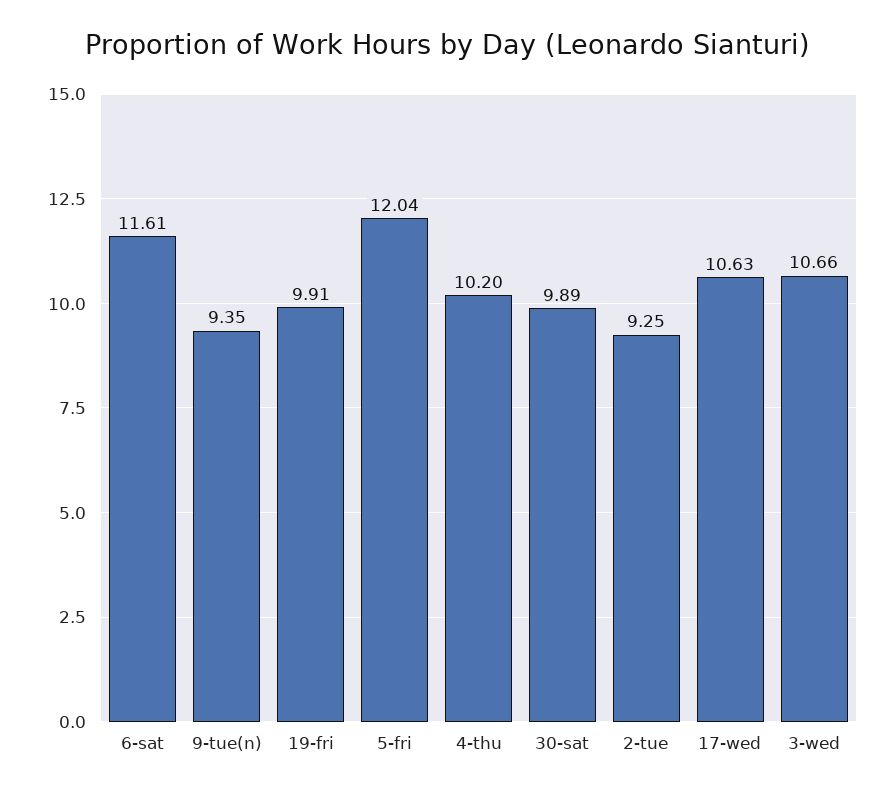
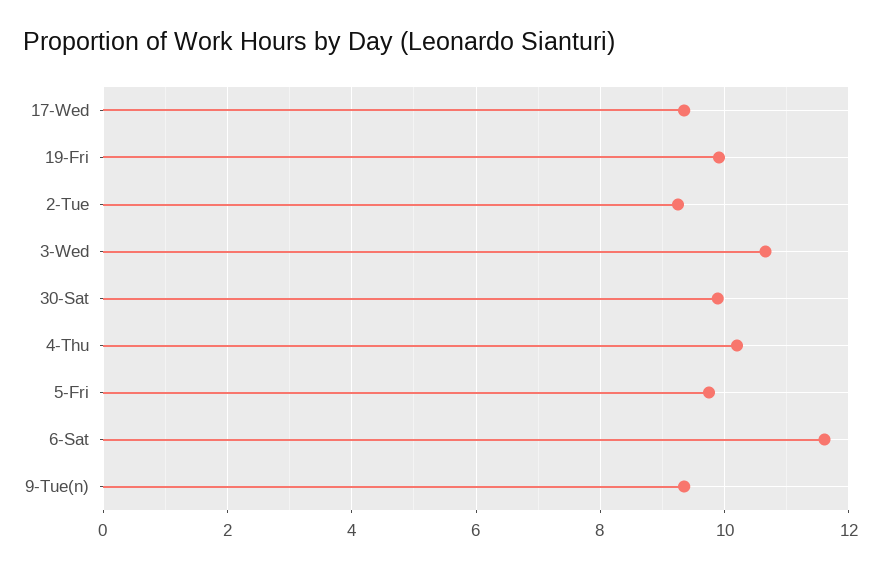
5-fri: 12.04 -> 9.8
17-wed: 10.63 -> 9.4

